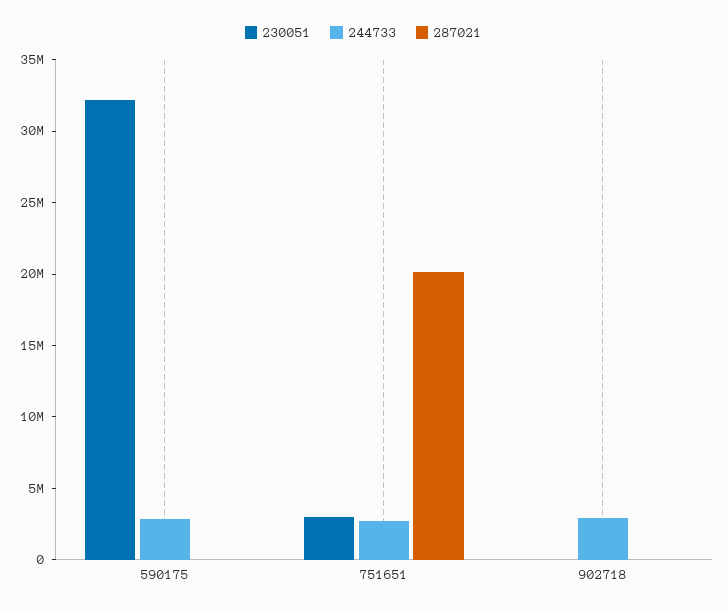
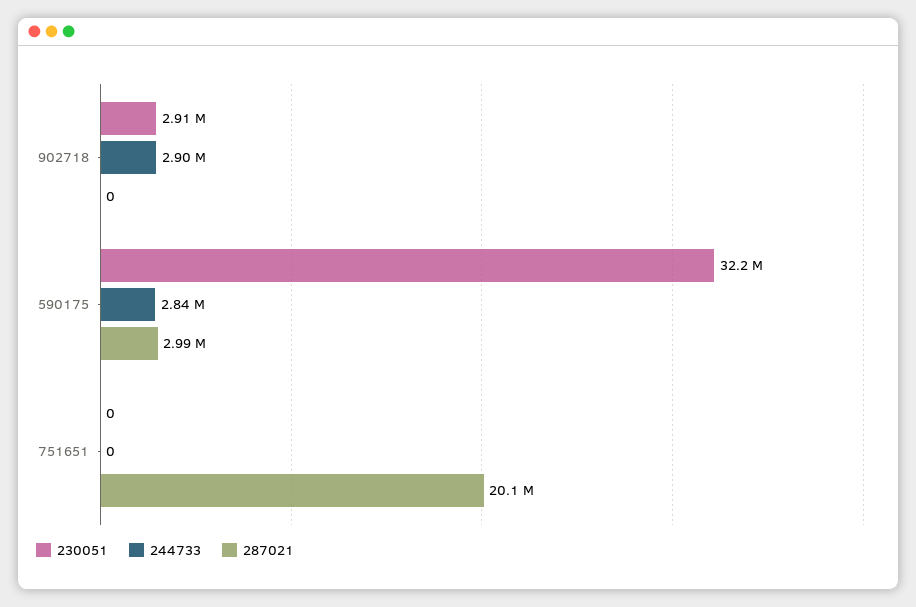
287021, 590175: 0 -> 2990000
230051, 751651: 3000000 -> 0
244733, 751651: 3000000 -> 0
230051, 902718: 0 -> 2910000

